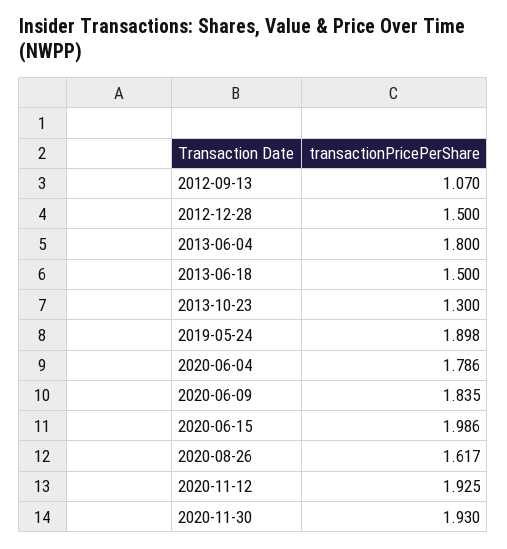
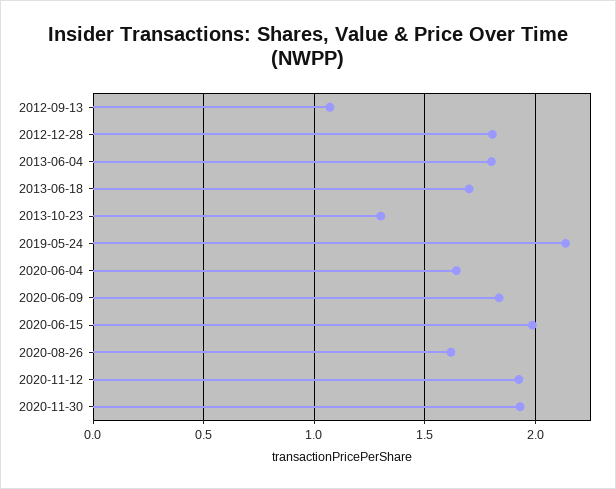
2012-12-28: 1.5 -> 1.8
2013-06-18: 1.5 -> 1.7
2019-05-24: 1.898 -> 2.15
2020-06-04: 1.786 -> 1.65

